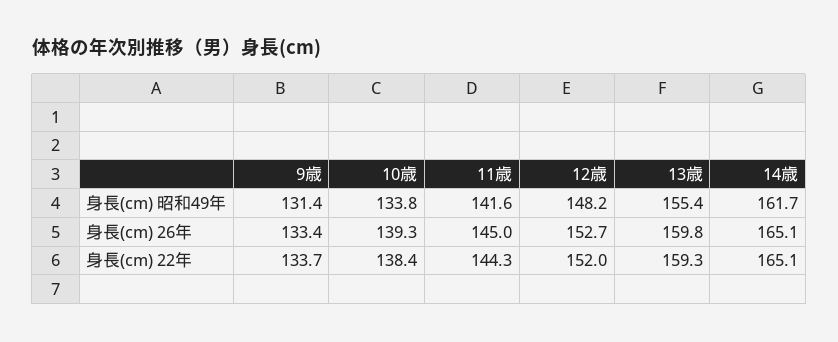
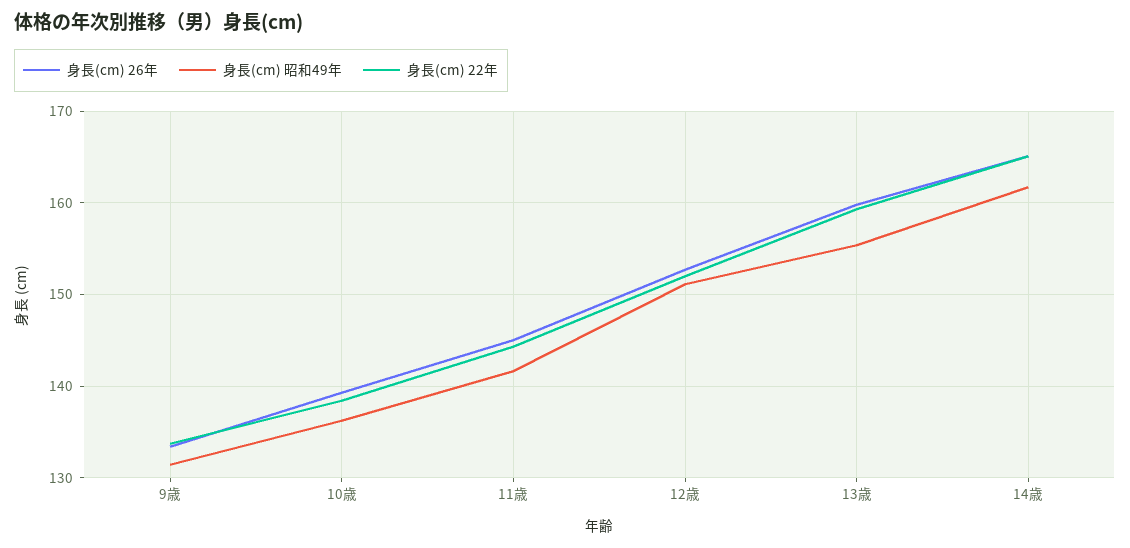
身長(cm) 昭和49年, 10歳: 133.8 -> 136
身長(cm) 昭和49年, 12歳: 148.2 -> 151

